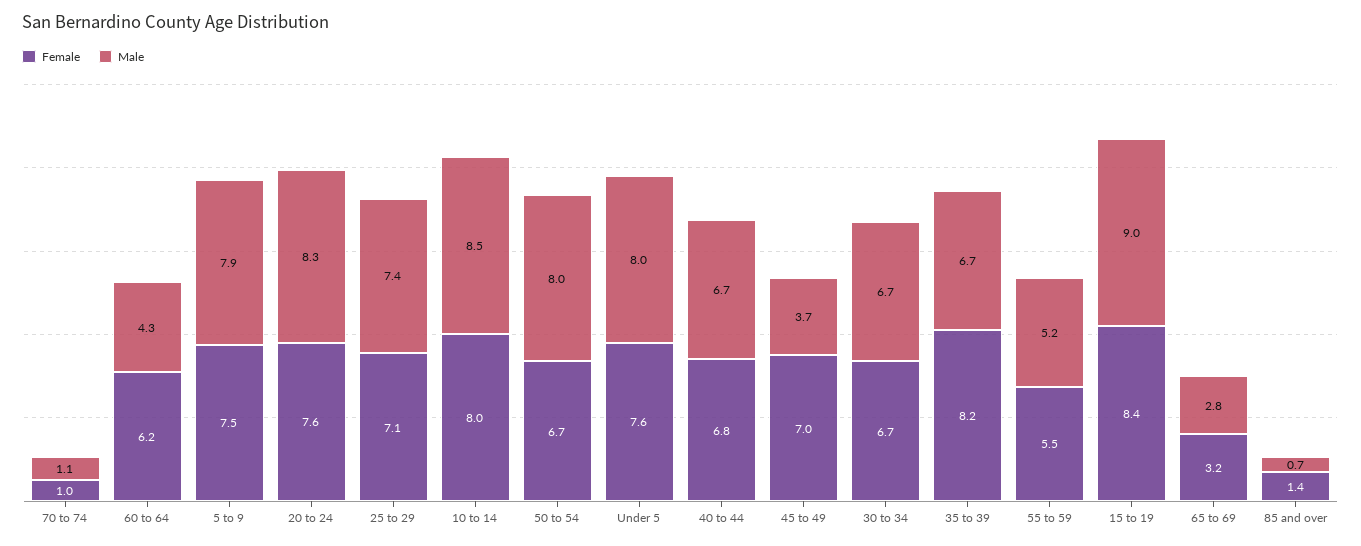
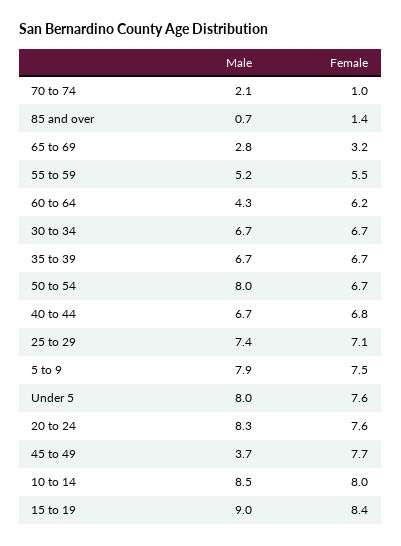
Male, 70 to 74: 1.1 -> 2.1
Female, 45 to 49: 7 -> 7.7
Female, 35 to 39: 8.2 -> 6.7

